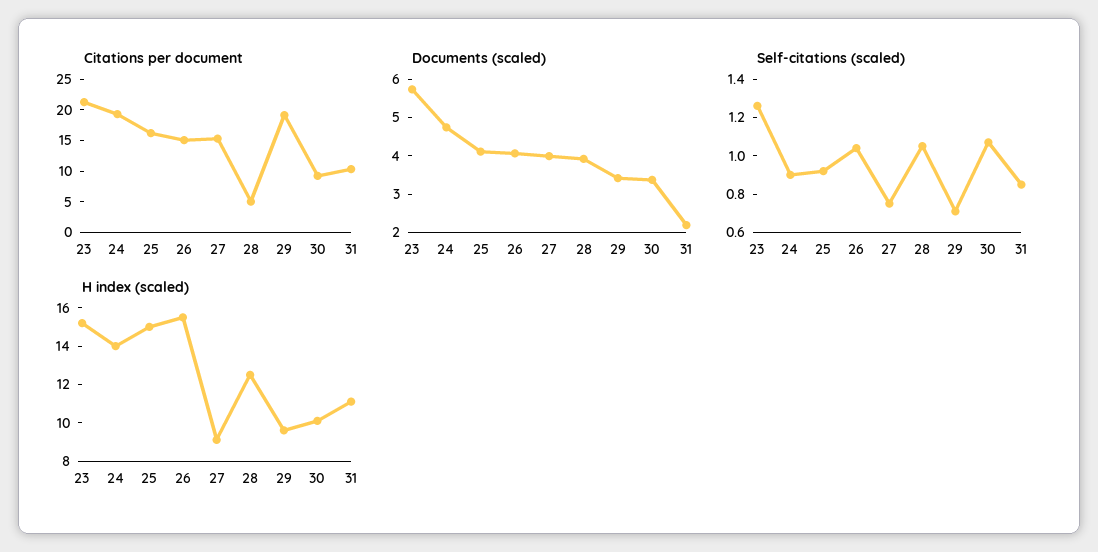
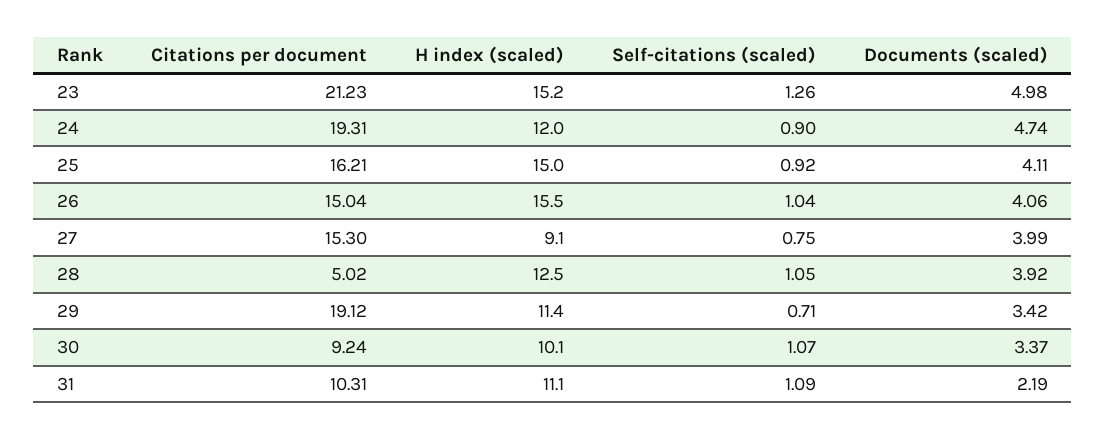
Documents (scaled), 23: 5.75 -> 4.98
Self-citations (scaled), 31: 0.85 -> 1.09
H index (scaled), 24: 14 -> 12
H index (scaled), 29: 9.5 -> 11.4

